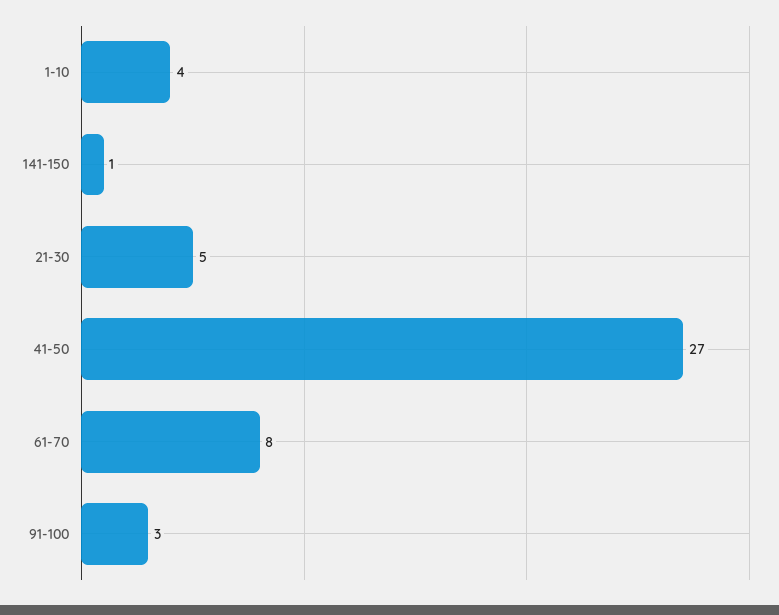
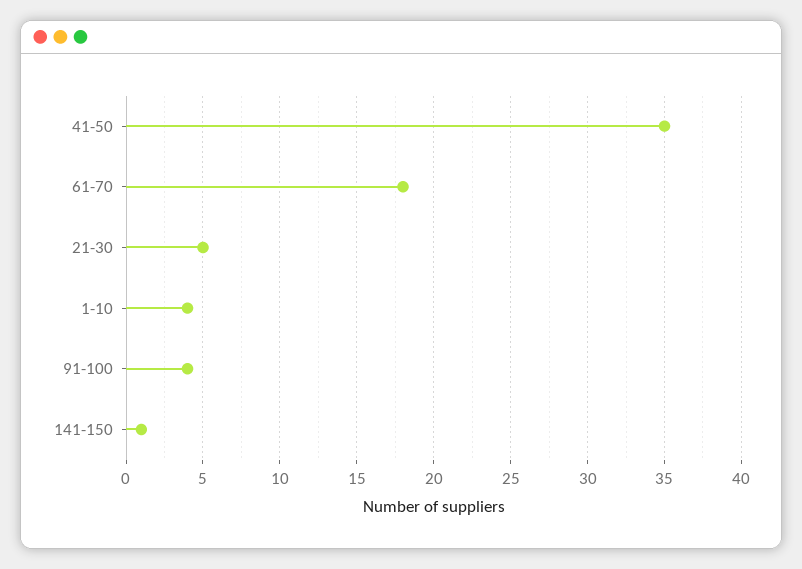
41-50: 27 -> 35
61-70: 8 -> 18
91-100: 3 -> 4

